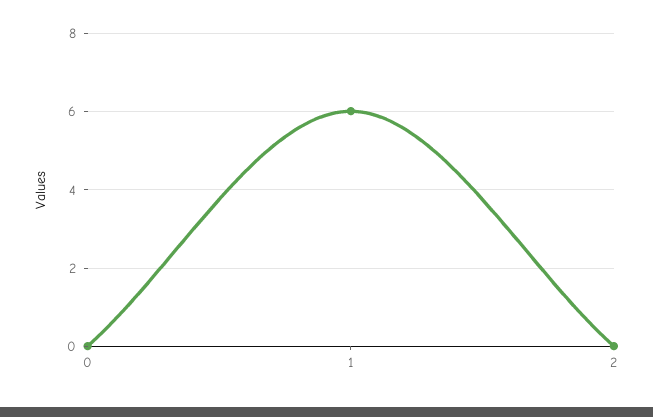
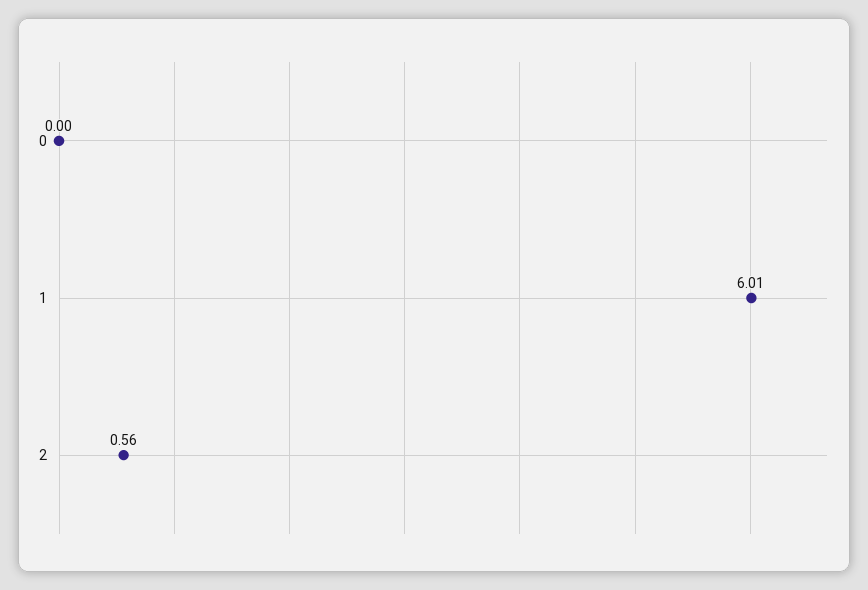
2: 0 -> 0.56

